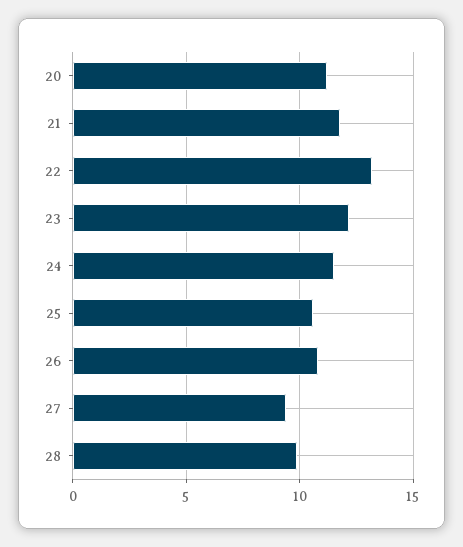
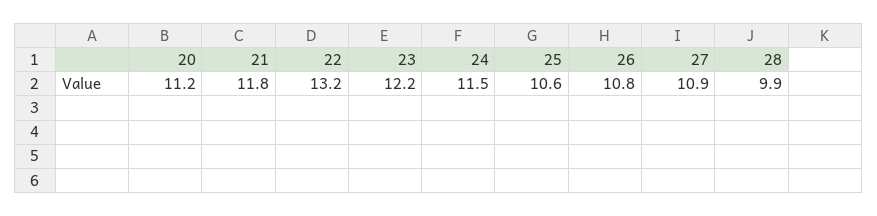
27: 9.5 -> 10.9

